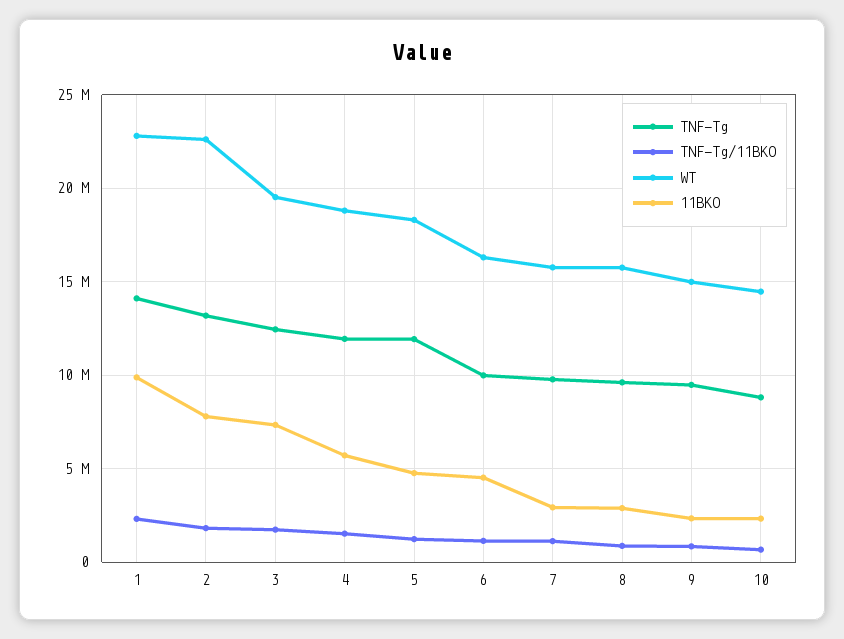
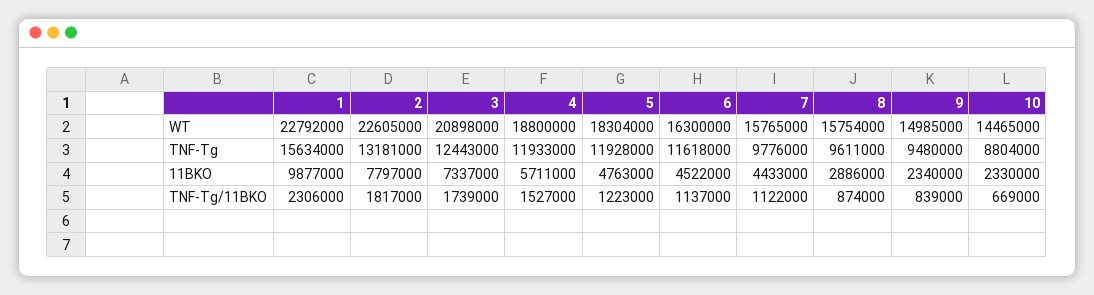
TNF-Tg, 1: 14000000 -> 15634000
WT, 3: 19500000 -> 20898000
TNF-Tg, 6: 10000000 -> 11618000
11BKO, 7: 3000000 -> 4433000

